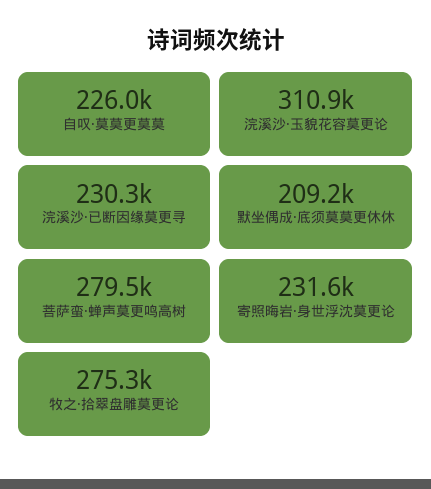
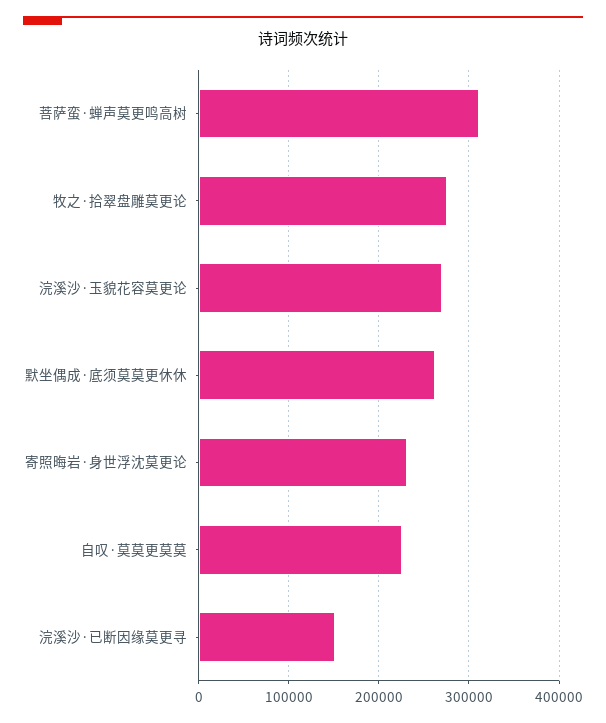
浣溪沙·玉貌花容莫更论: 310900 -> 270000
浣溪沙·已断因缘莫更寻: 230300 -> 150000
默坐偶成·底须莫莫更休休: 209200 -> 260000
菩萨蛮·蝉声莫更鸣高树: 279500 -> 310000

